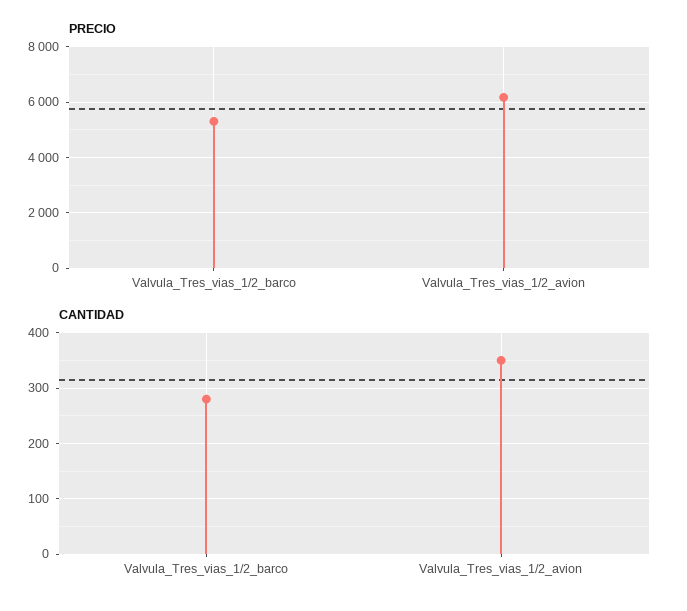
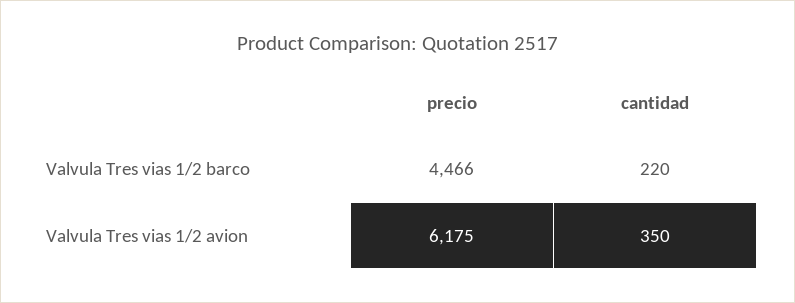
PRECIO, Valvula_Tres_vias_1/2_barco: 5250 -> 4466
CANTIDAD, Valvula_Tres_vias_1/2_barco: 280 -> 220

